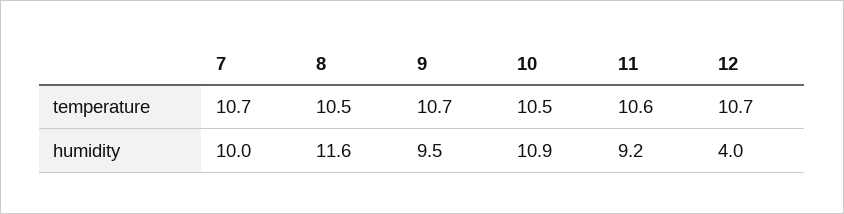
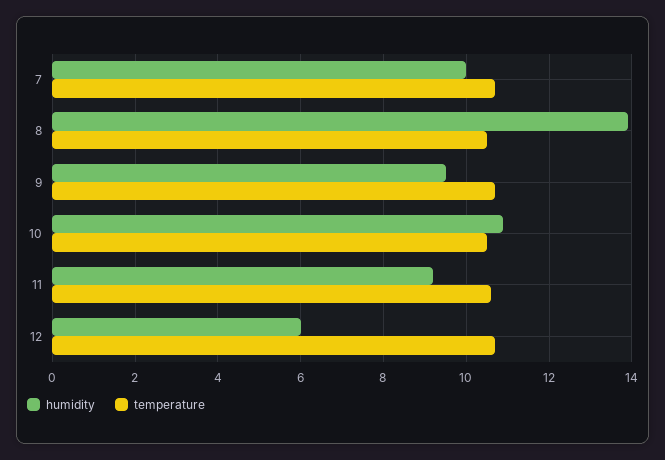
humidity, 8: 11.6 -> 14
humidity, 12: 4 -> 6

